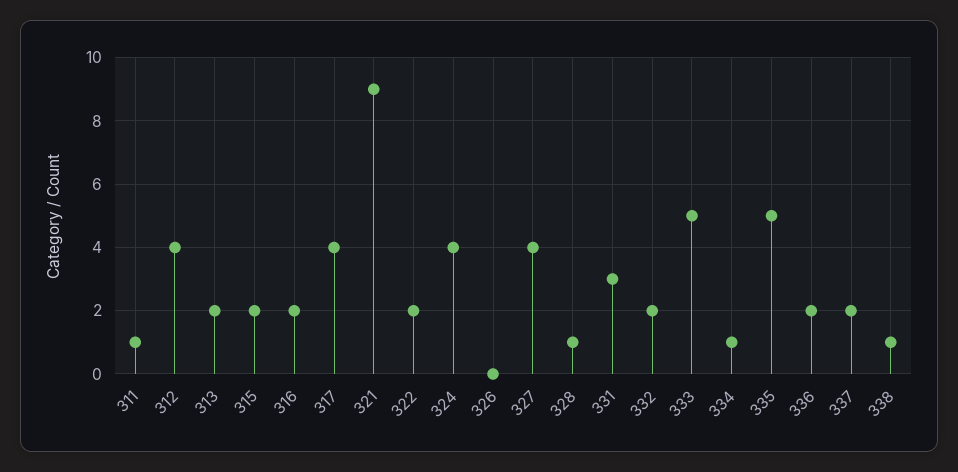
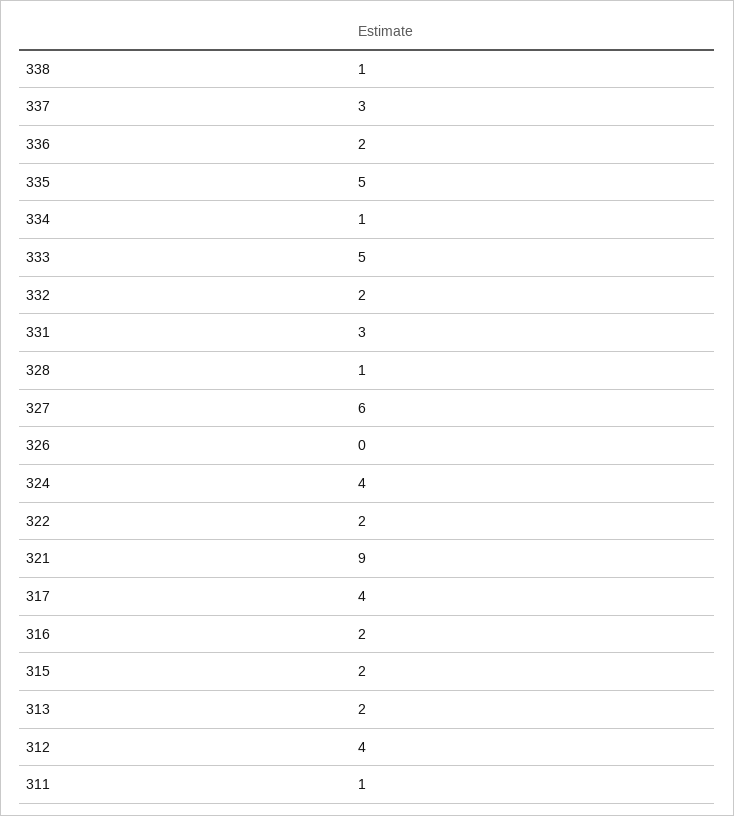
327: 4 -> 6
337: 2 -> 3

